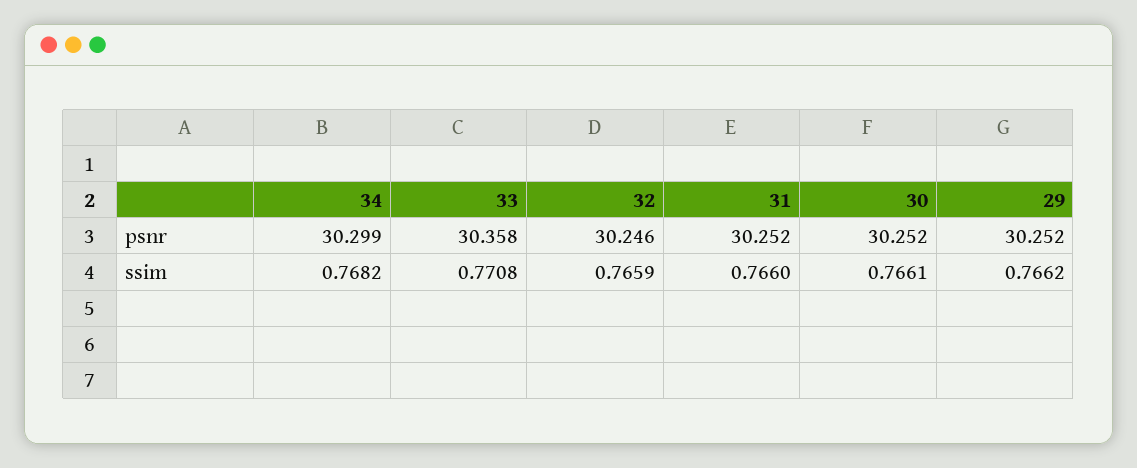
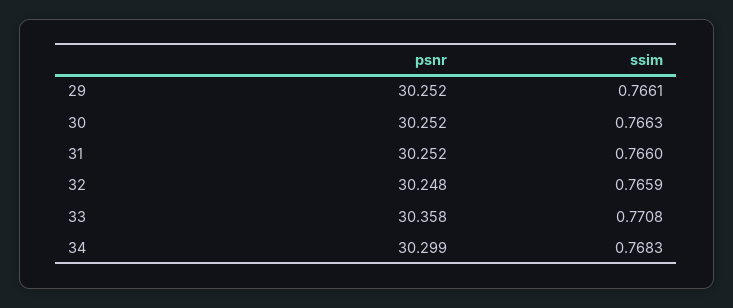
32, psnr: 30.246 -> 30.248
34, ssim: 0.7682 -> 0.7683
30, ssim: 0.7661 -> 0.7663
29, ssim: 0.7662 -> 0.7661

